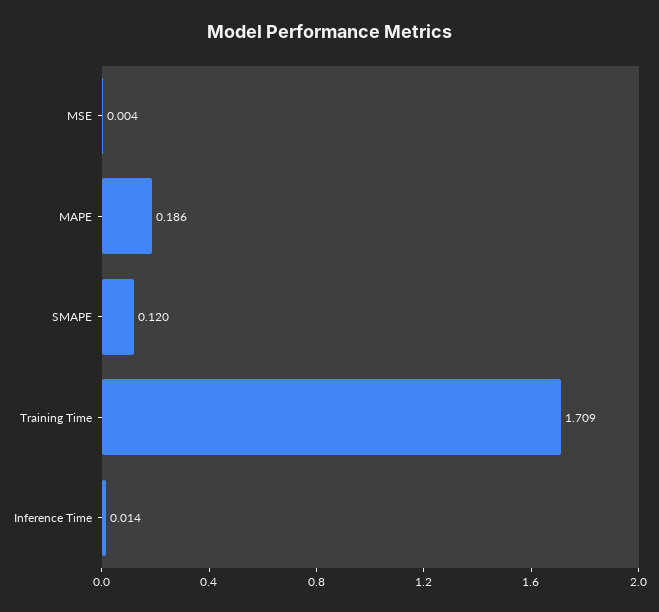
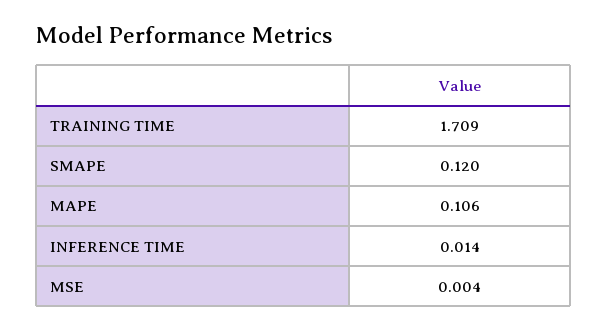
MAPE: 0.186 -> 0.106

